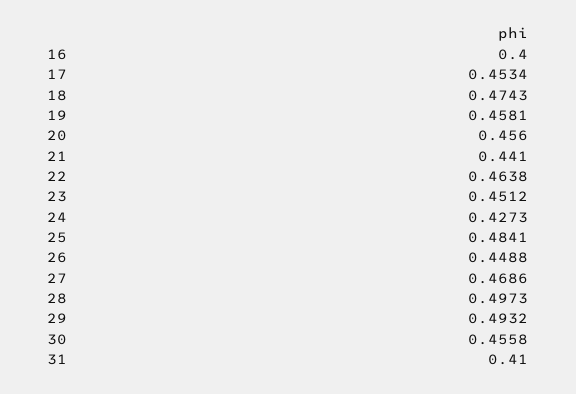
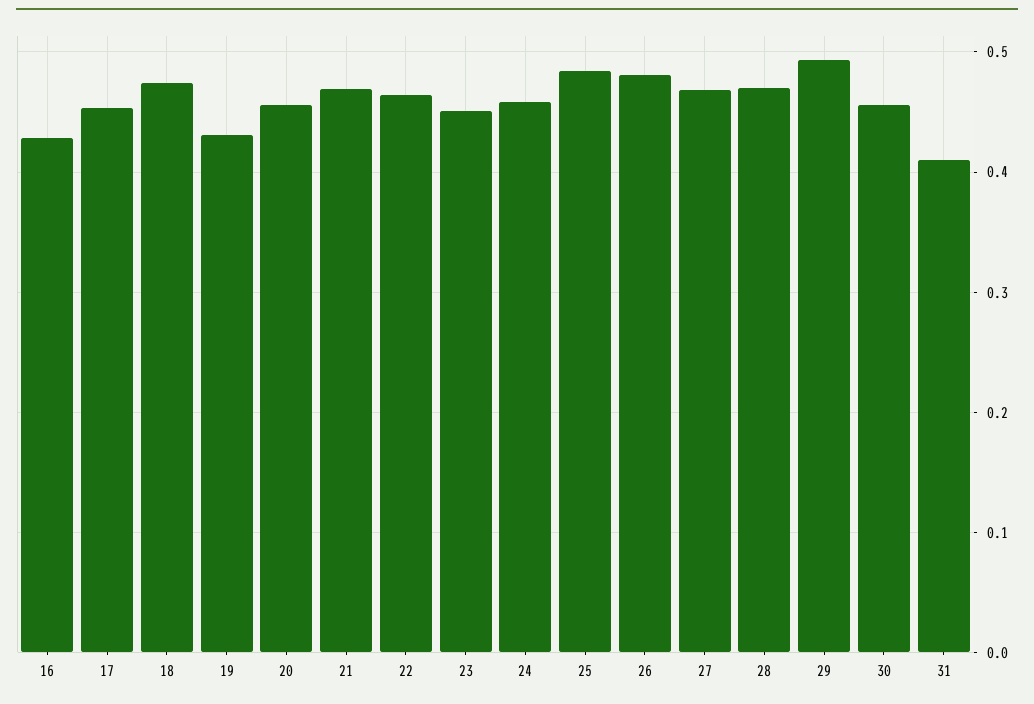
16: 0.4 -> 0.43
19: 0.4581 -> 0.43
21: 0.441 -> 0.47
24: 0.4273 -> 0.46
26: 0.4488 -> 0.48
28: 0.4973 -> 0.47

